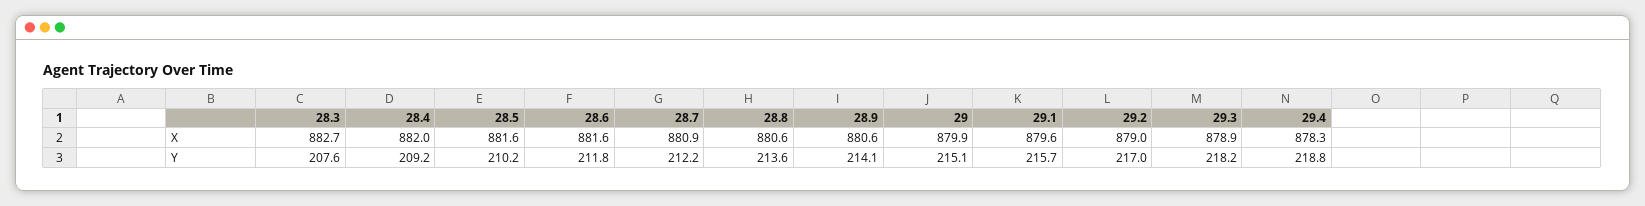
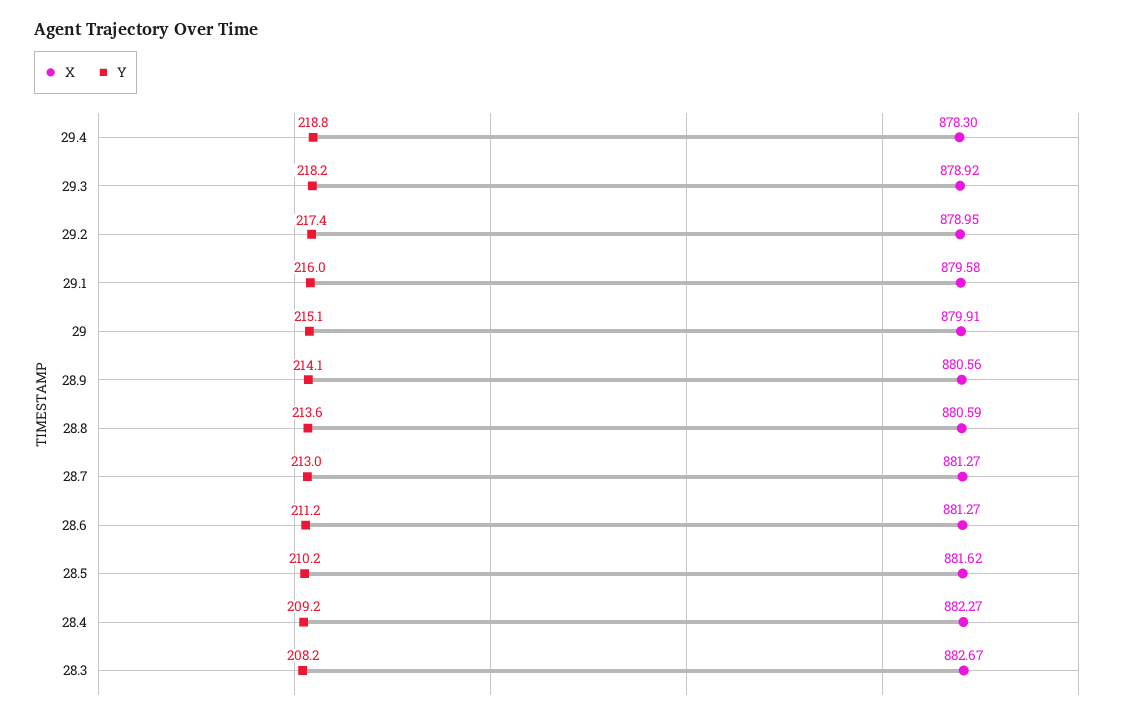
X, 28.4: 882 -> 882.27
X, 28.6: 881.6 -> 881.27
X, 28.7: 880.9 -> 881.27
Y, 28.3: 207.6 -> 208.2
Y, 28.6: 211.8 -> 211.2
Y, 28.7: 212.2 -> 213
Y, 29.1: 215.7 -> 216
Y, 29.2: 217 -> 217.4

